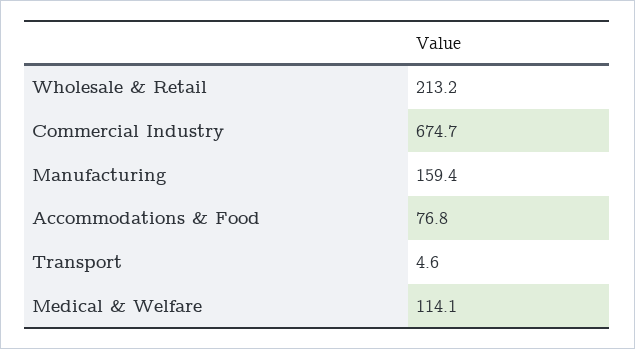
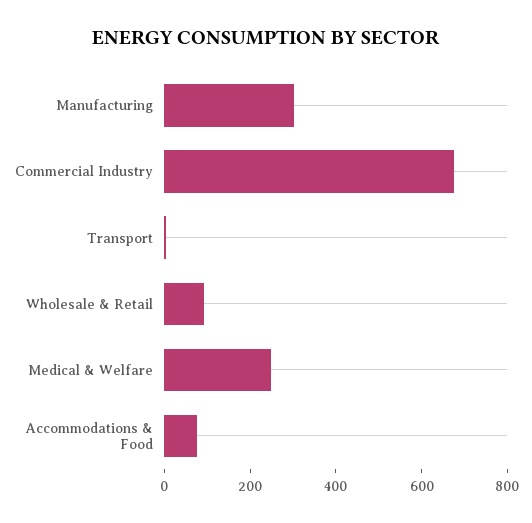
Wholesale & Retail: 213.2 -> 100
Manufacturing: 159.4 -> 300
Medical & Welfare: 114.1 -> 250

